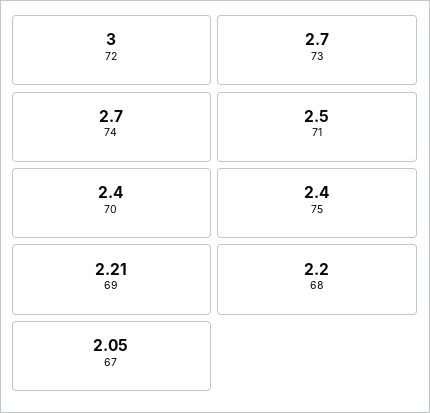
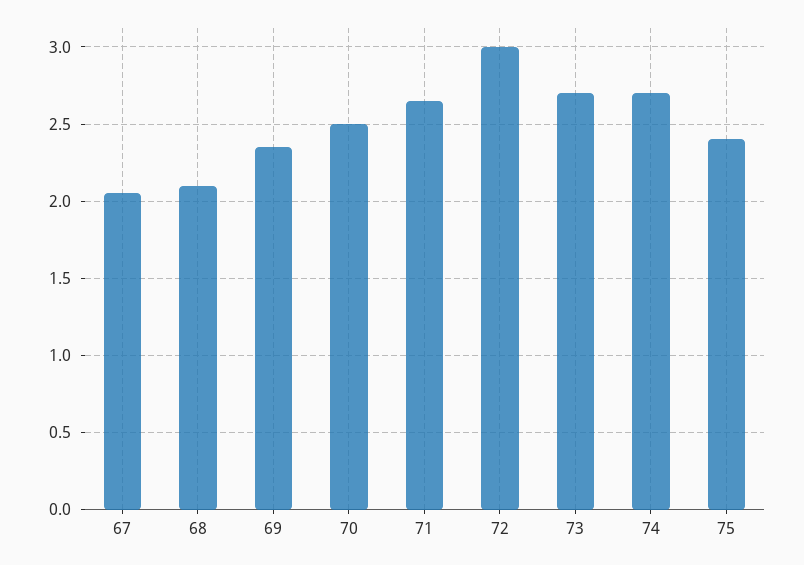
71: 2.5 -> 2.65
70: 2.4 -> 2.5
69: 2.21 -> 2.35
68: 2.2 -> 2.1

